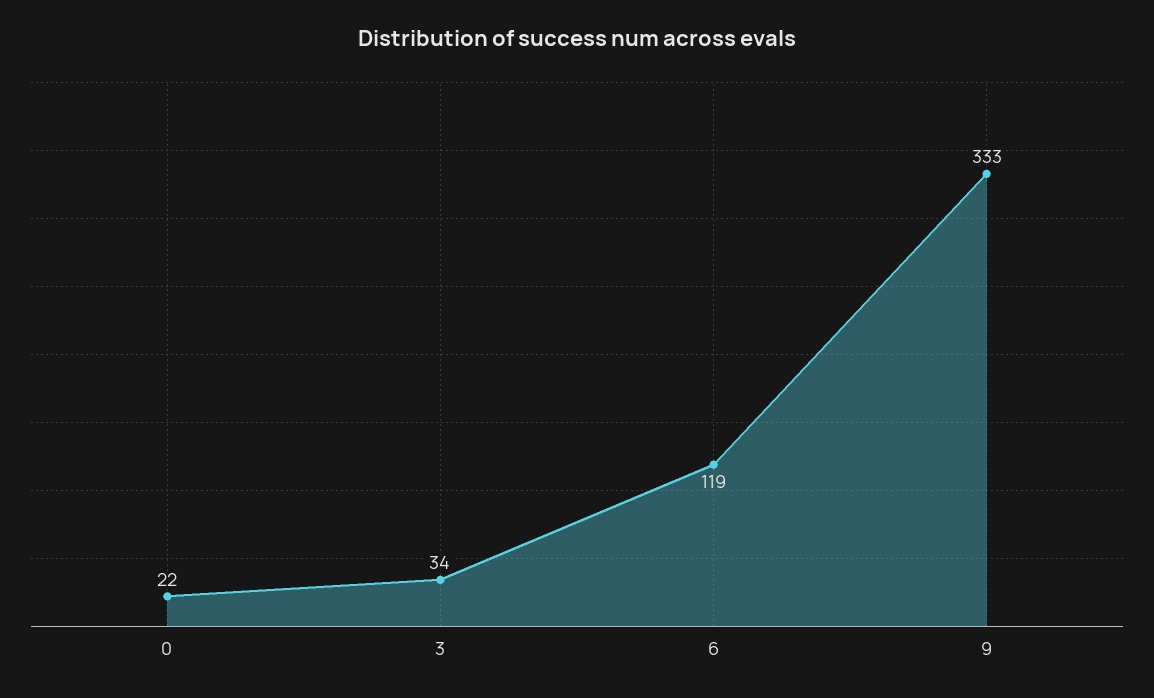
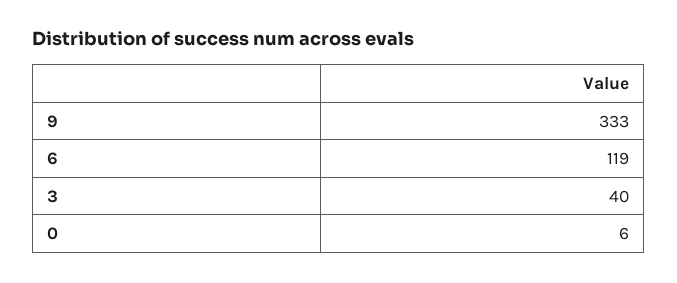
0: 22 -> 6
3: 34 -> 40

